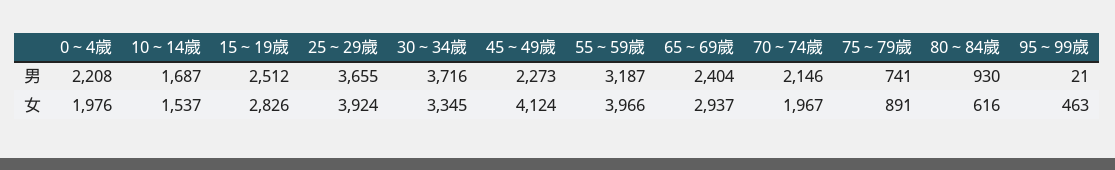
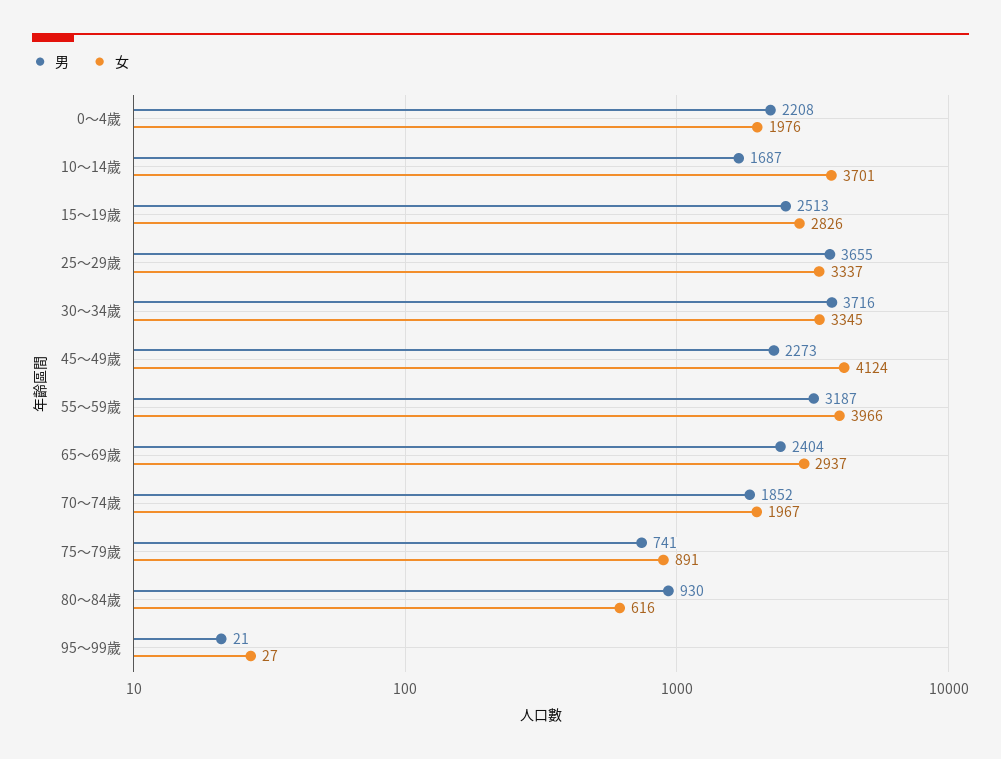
男, 15～19歲: 2512 -> 2513
男, 70～74歲: 2146 -> 1852
女, 10～14歲: 1537 -> 3701
女, 25～29歲: 3924 -> 3337
女, 95～99歲: 463 -> 27

